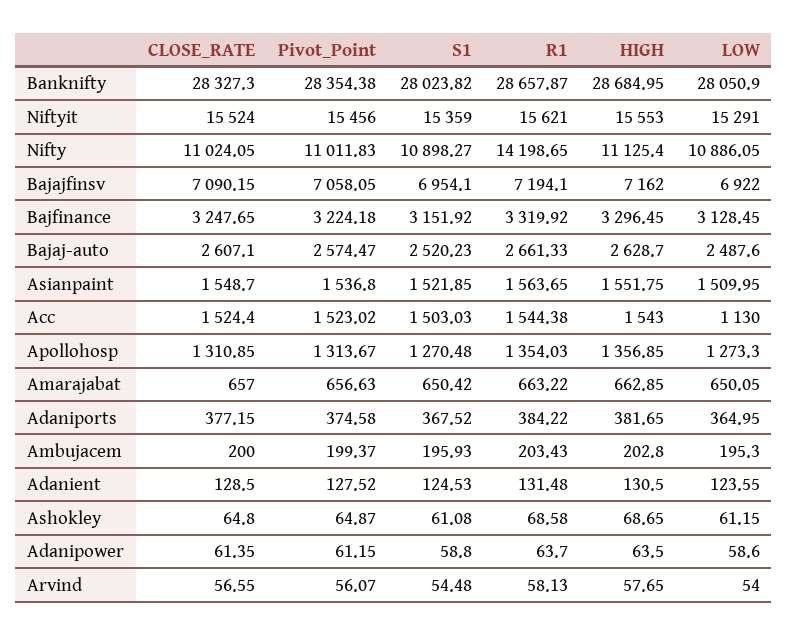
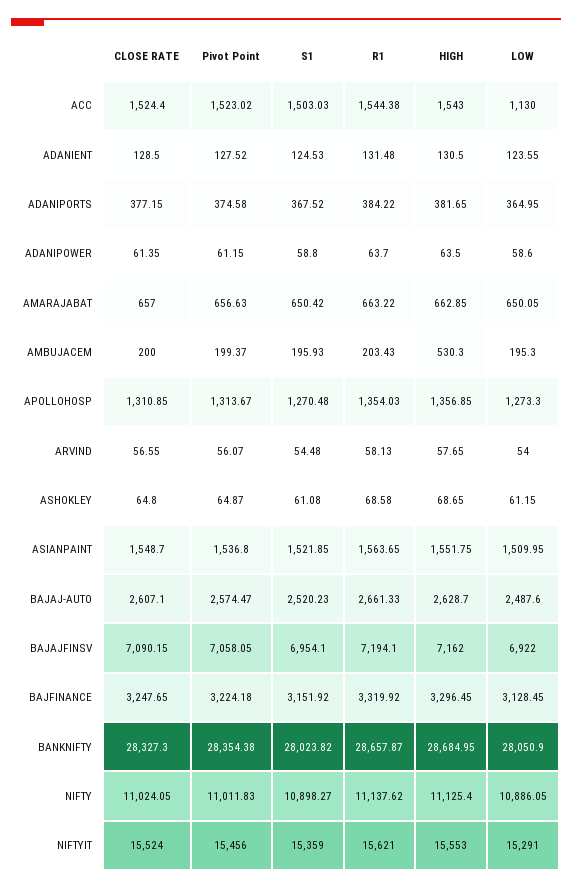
R1, Nifty: 14198.65 -> 11137.62
HIGH, Ambujacem: 202.8 -> 530.3

